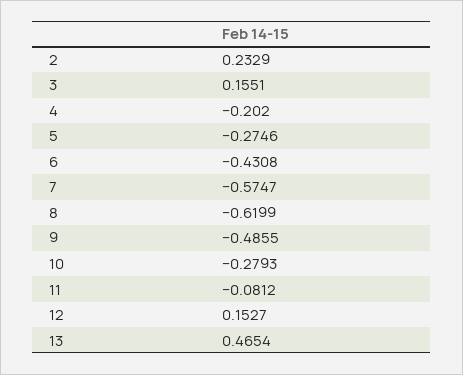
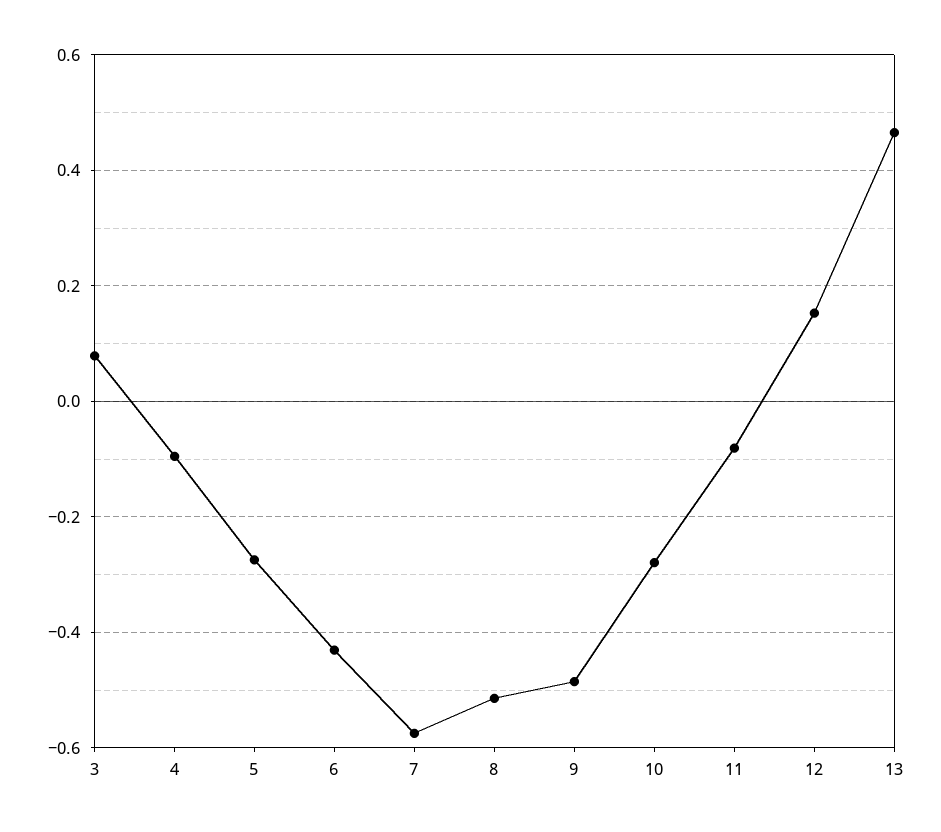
2: 0.2329 -> none
3: 0.1551 -> 0.08
4: -0.202 -> -0.1
8: -0.6199 -> -0.52

